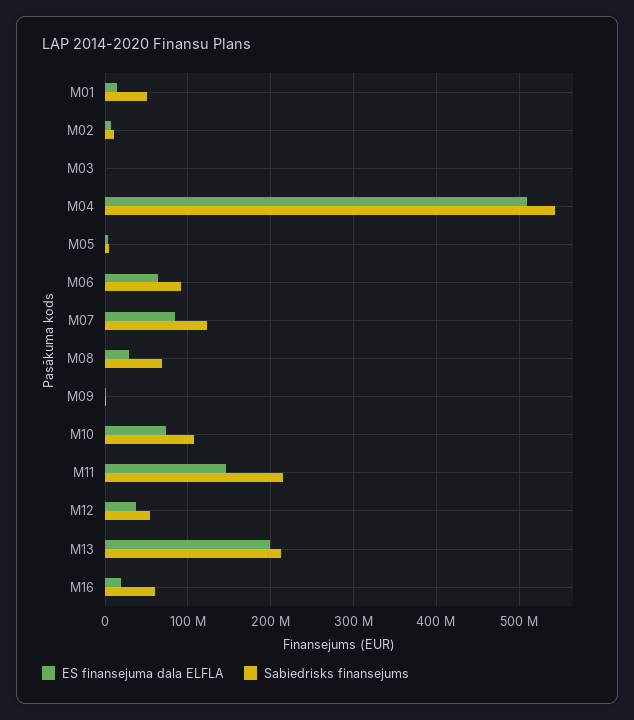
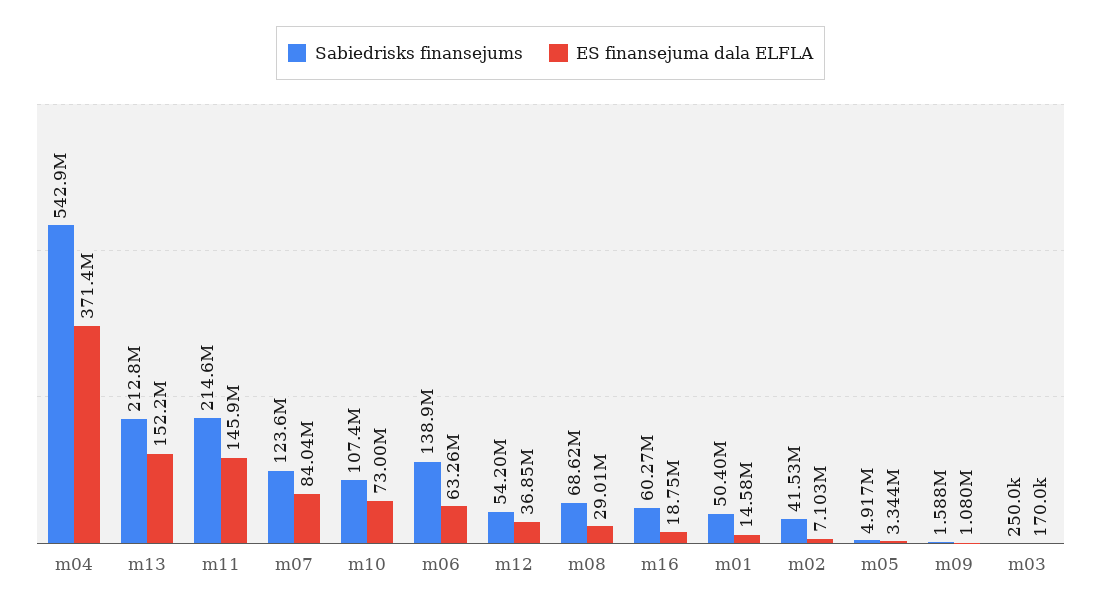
Sabiedrisks finansejums, M02: 10000000 -> 41530000
ES finansejuma dala ELFLA, M04: 510000000 -> 371400000
Sabiedrisks finansejums, M06: 90000000 -> 138900000
ES finansejuma dala ELFLA, M13: 200000000 -> 152200000

